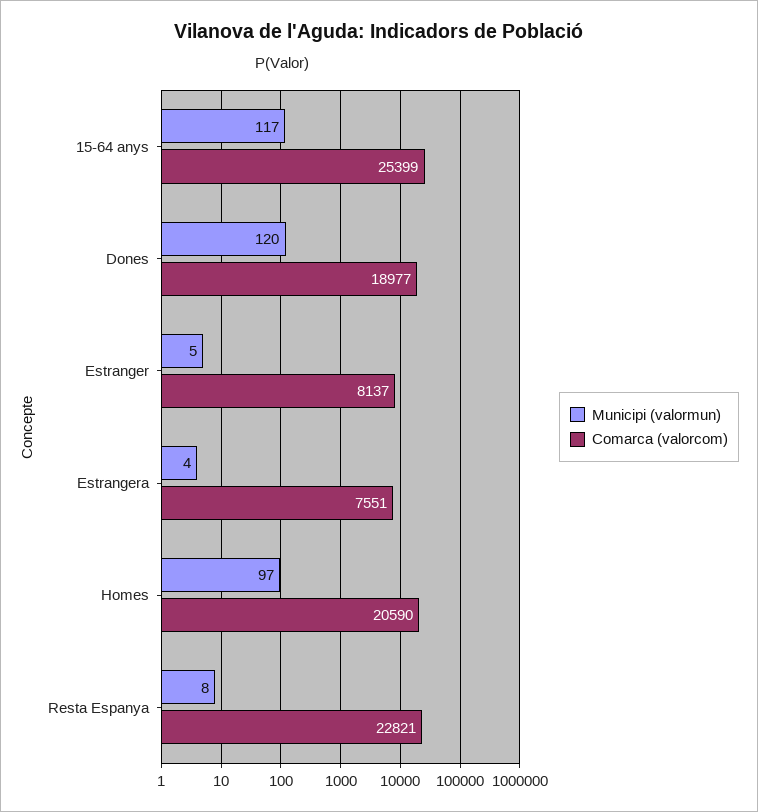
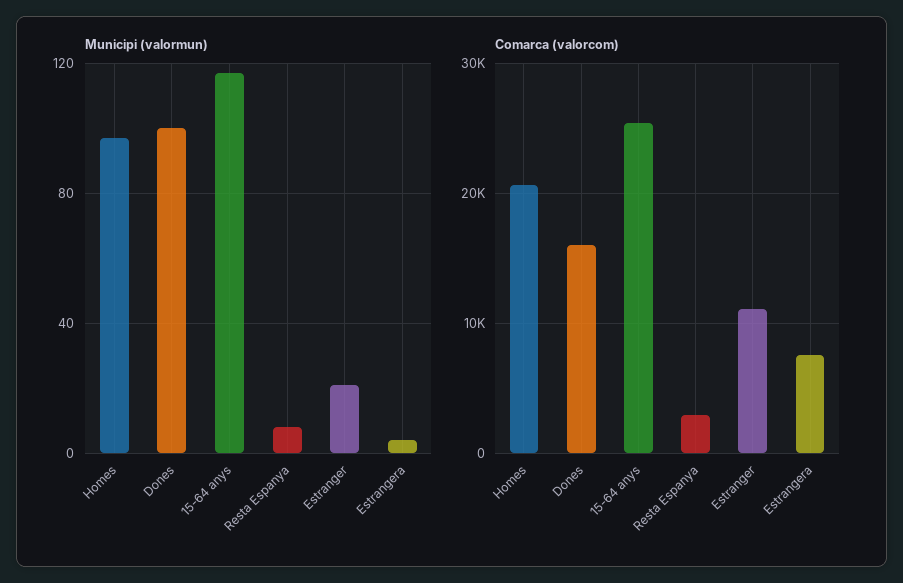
Municipi (valormun), Dones: 120 -> 100
Comarca (valorcom), Dones: 18977 -> 16000
Municipi (valormun), Estranger: 5 -> 20
Comarca (valorcom), Estranger: 8137 -> 11000
Comarca (valorcom), Resta Espanya: 22821 -> 3000

